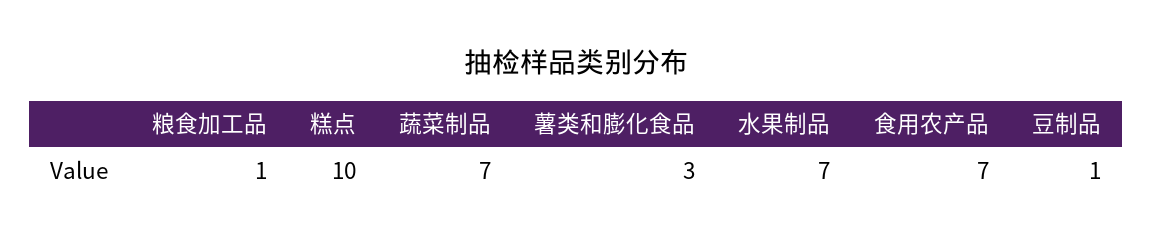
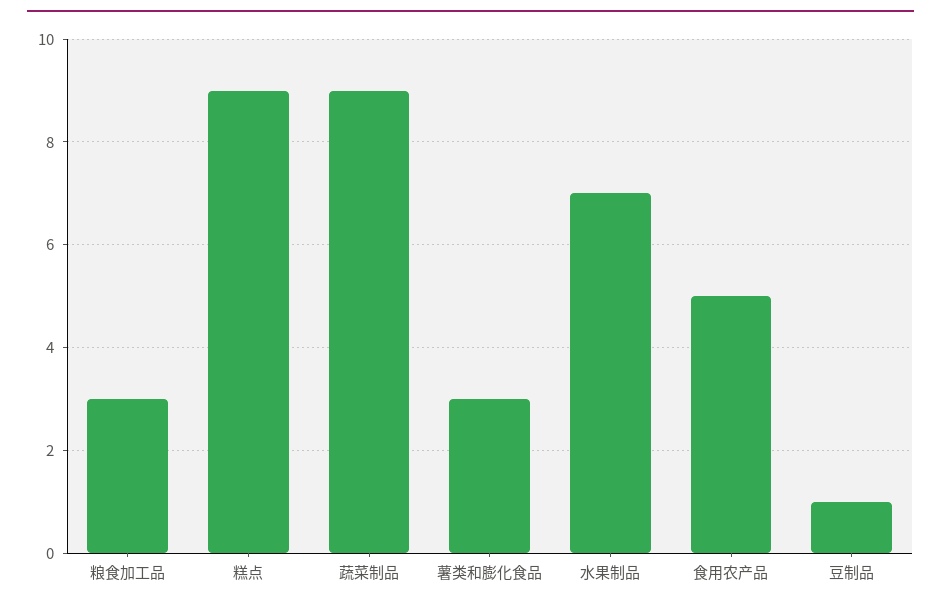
粮食加工品: 1 -> 3
糕点: 10 -> 9
蔬菜制品: 7 -> 9
食用农产品: 7 -> 5

